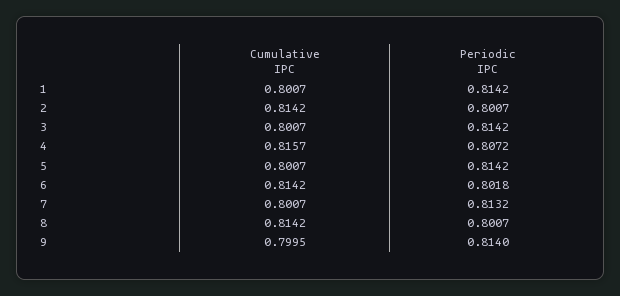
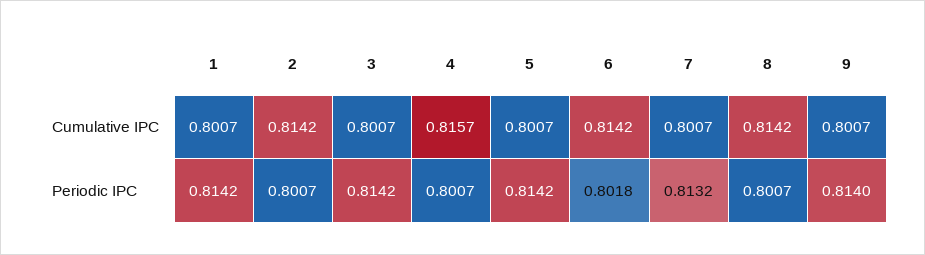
Periodic IPC, 4: 0.8072 -> 0.8007
Cumulative IPC, 9: 0.7995 -> 0.8007

